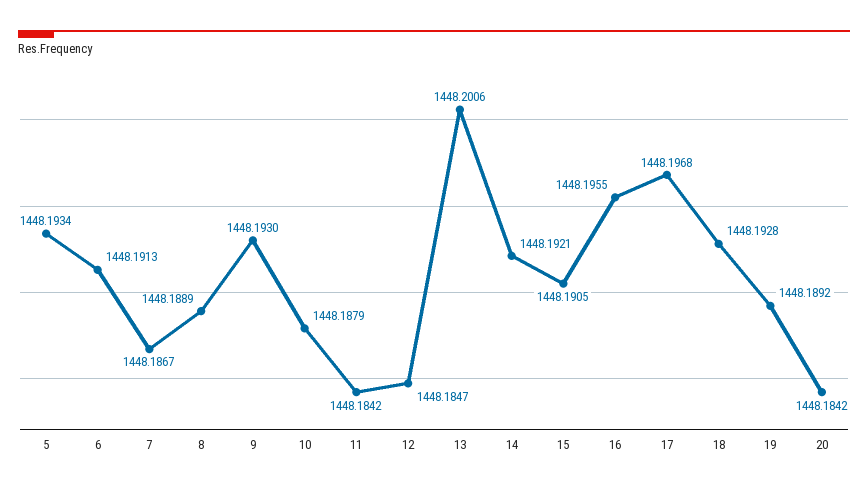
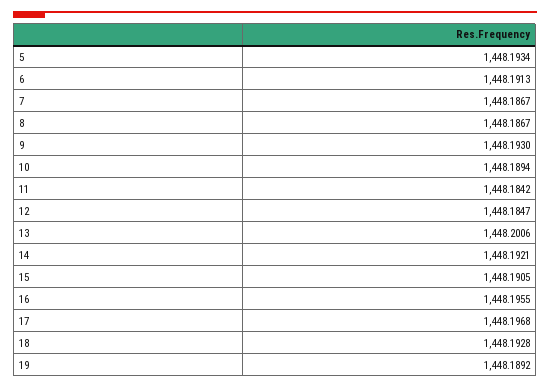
8: 1448.1889 -> 1448.1867
10: 1448.1879 -> 1448.1894
20: 1448.1842 -> none

